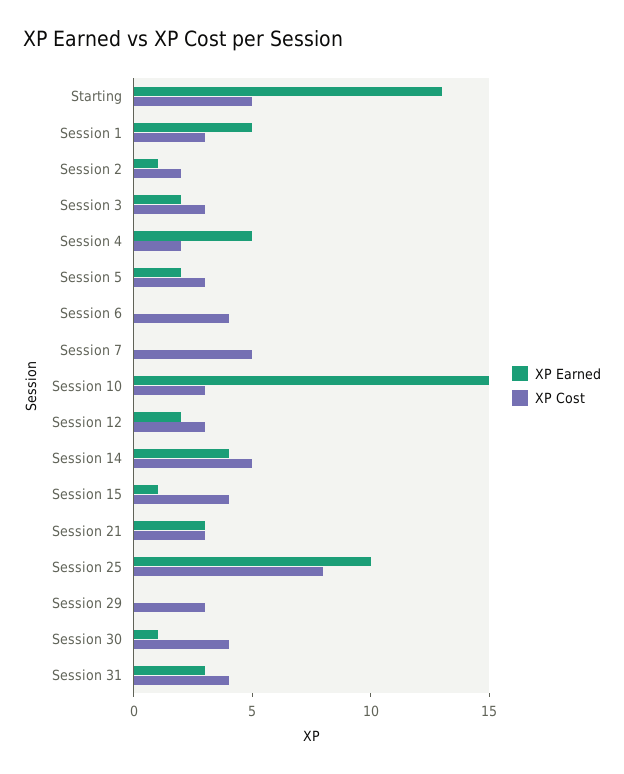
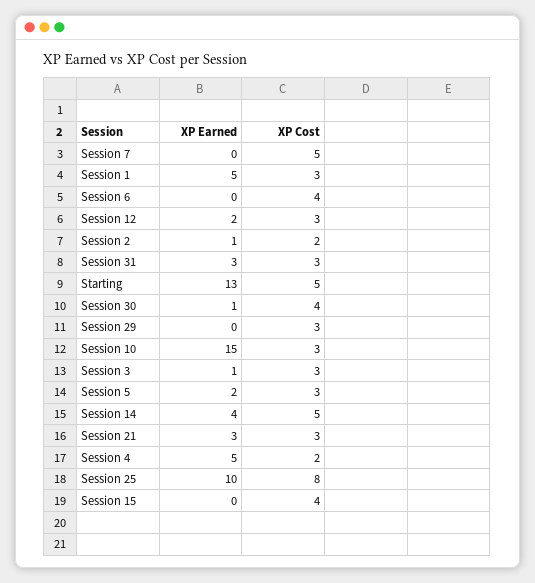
XP Earned, Session 3: 2 -> 1
XP Earned, Session 15: 1 -> 0
XP Cost, Session 31: 4 -> 3

